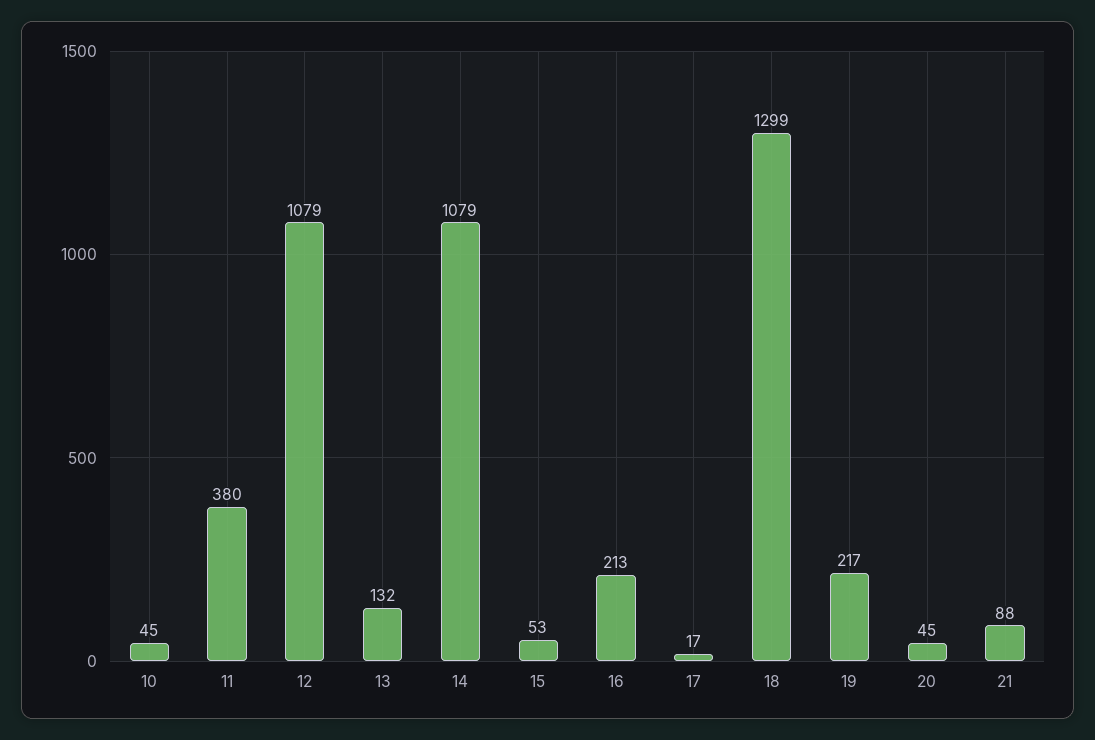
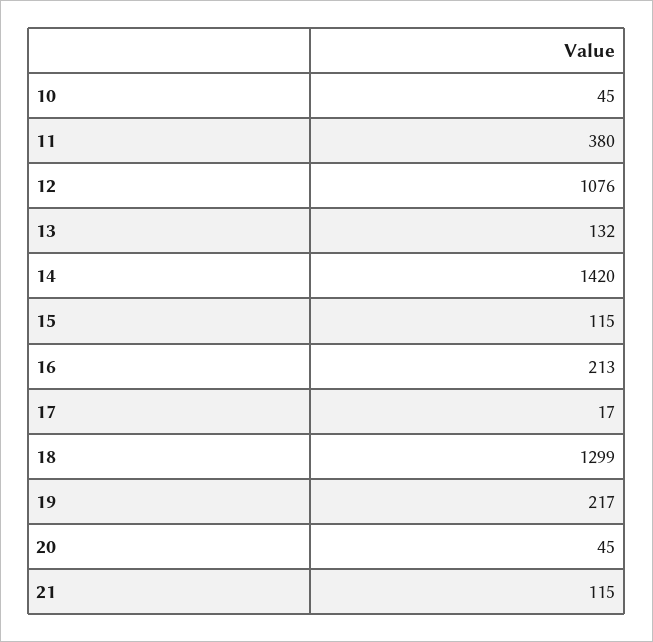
12: 1079 -> 1076
14: 1079 -> 1420
15: 53 -> 115
21: 88 -> 115

